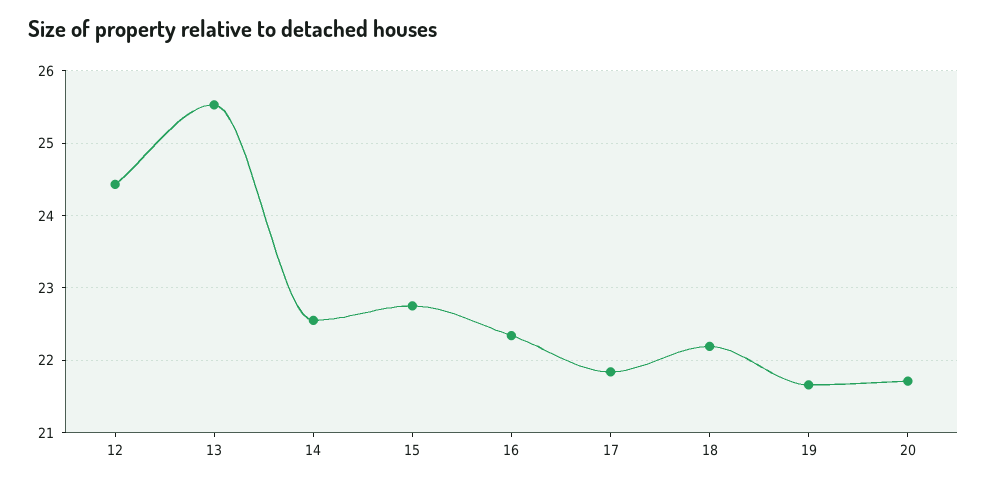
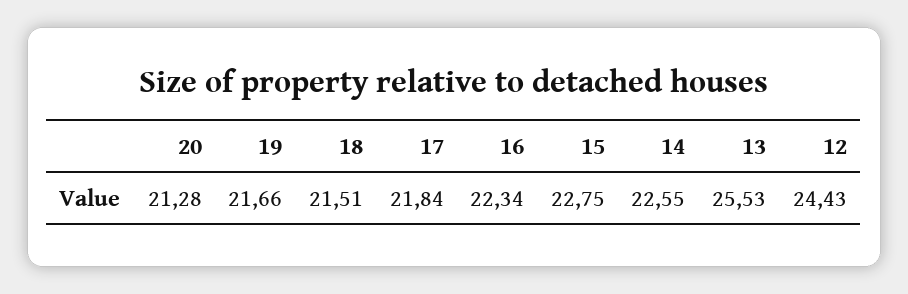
18: 22.2 -> 21.51
20: 21.7 -> 21.28

